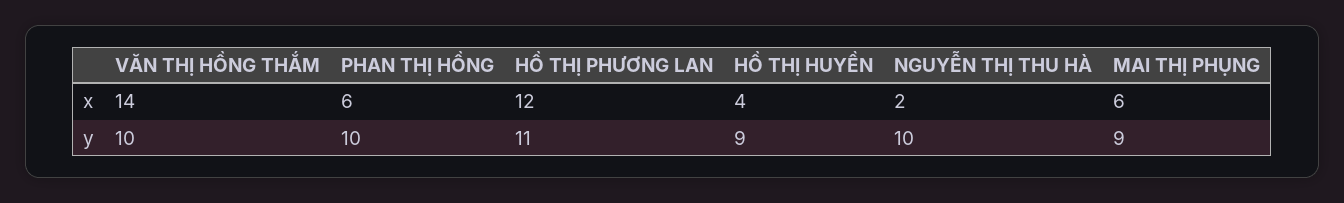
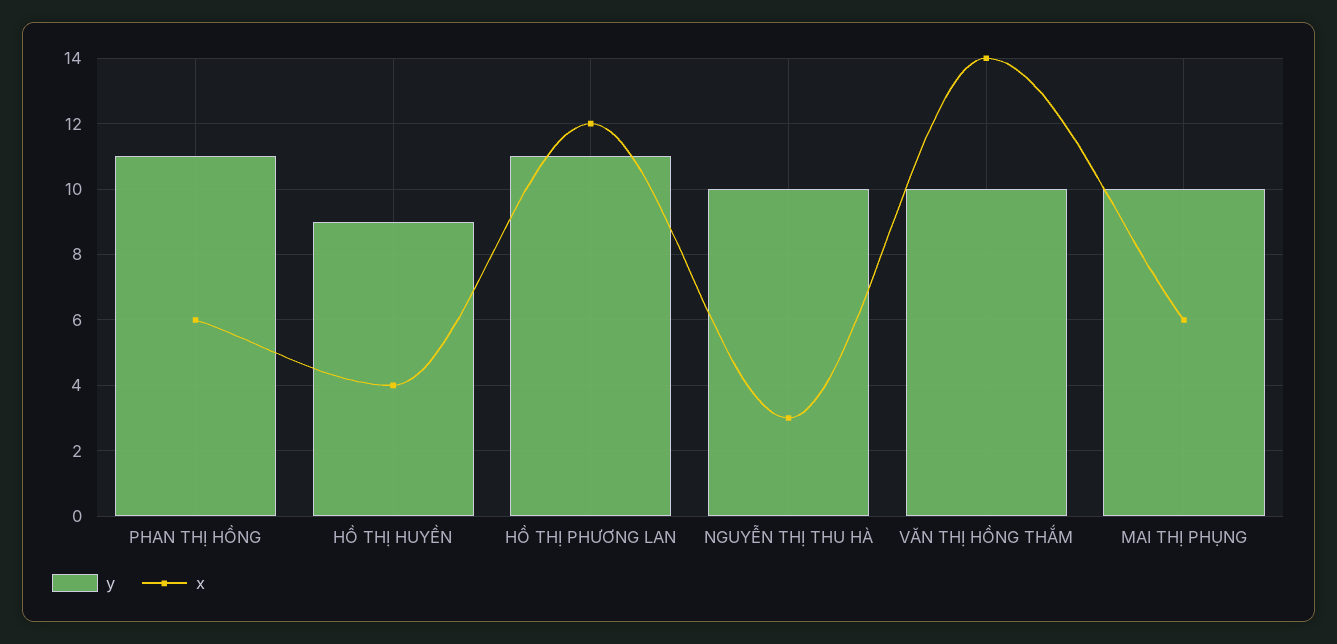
x, NGUYỄN THỊ THU HÀ: 2 -> 3
y, PHAN THỊ HỒNG: 10 -> 11
y, MAI THỊ PHỤNG: 9 -> 10

